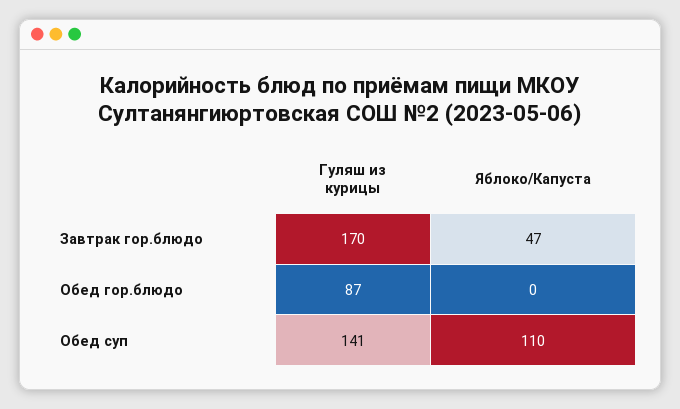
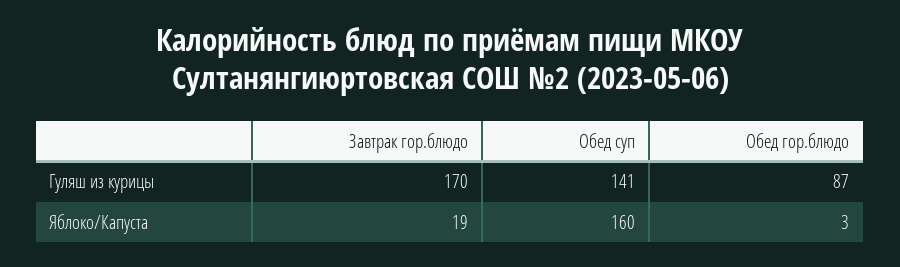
Яблоко/Капуста, Завтрак гор.блюдо: 47 -> 19
Яблоко/Капуста, Обед гор.блюдо: 0 -> 3
Яблоко/Капуста, Обед суп: 110 -> 160

